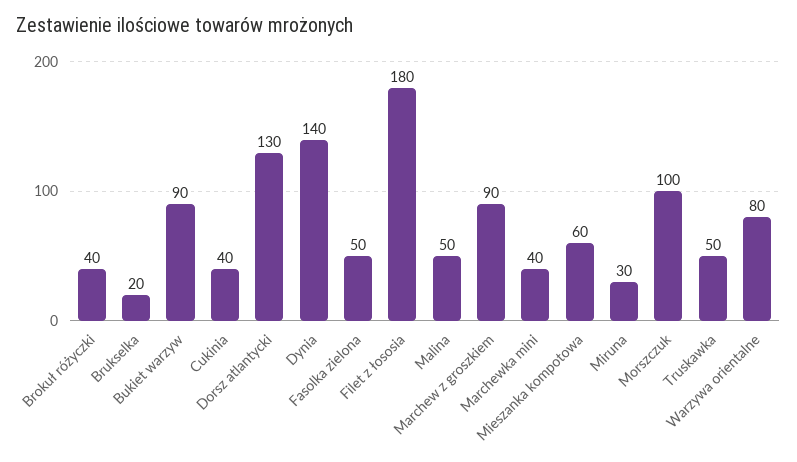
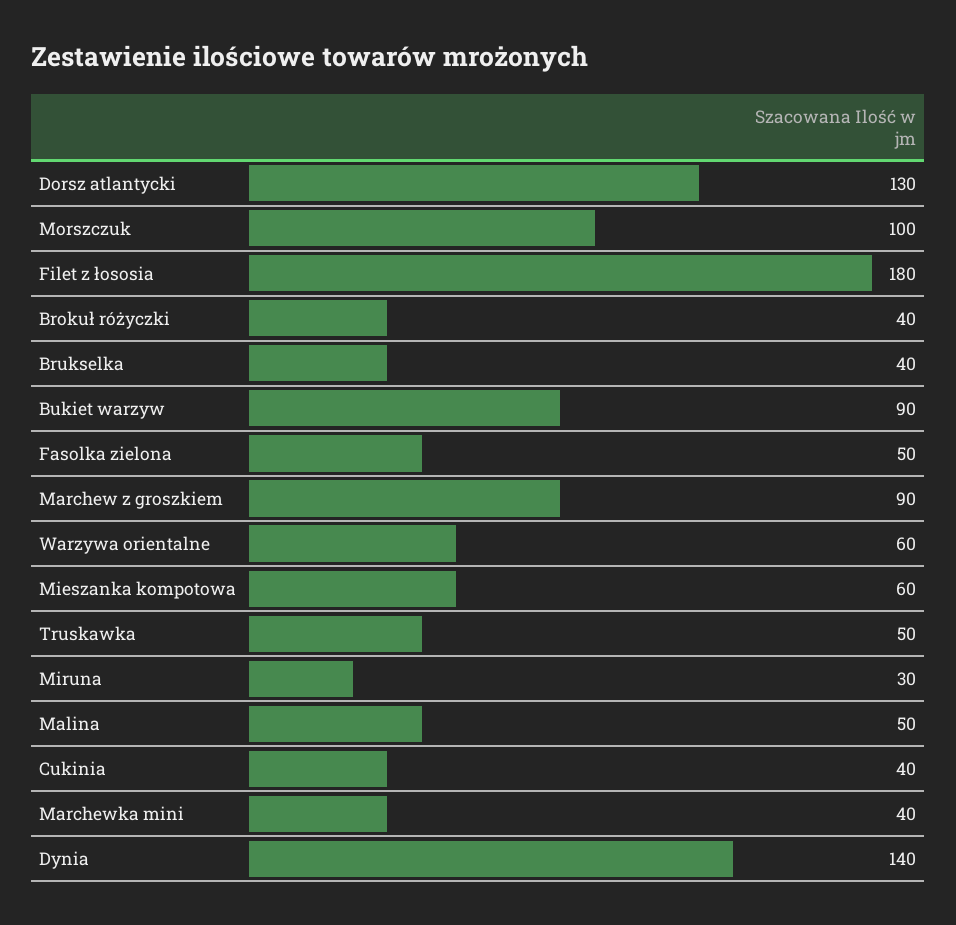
Brukselka: 20 -> 40
Warzywa orientalne: 80 -> 60

